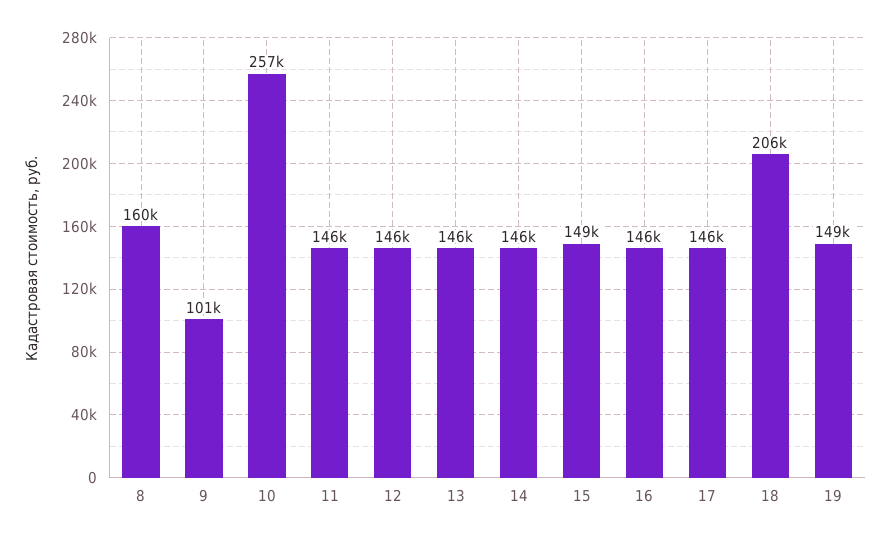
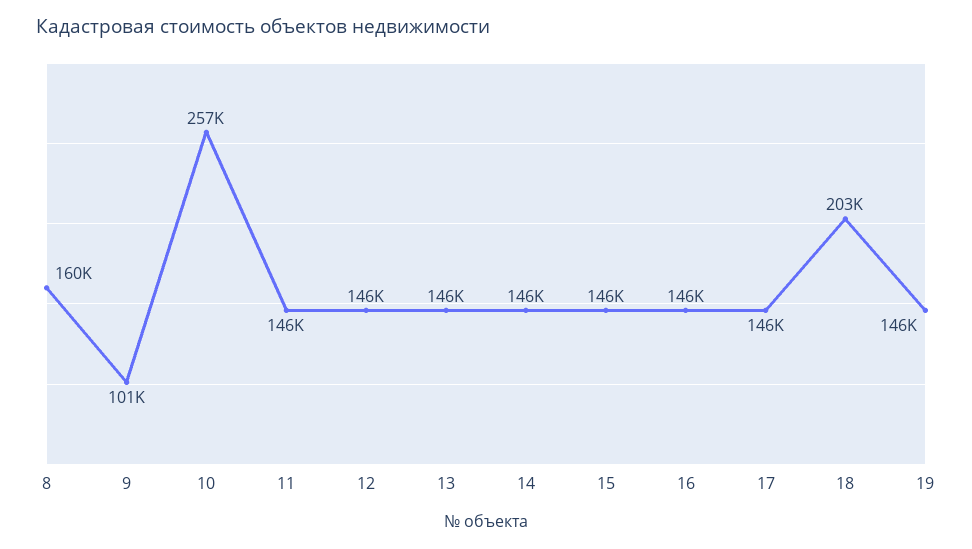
15: 149000 -> 146000
18: 206000 -> 203000
19: 149000 -> 146000

